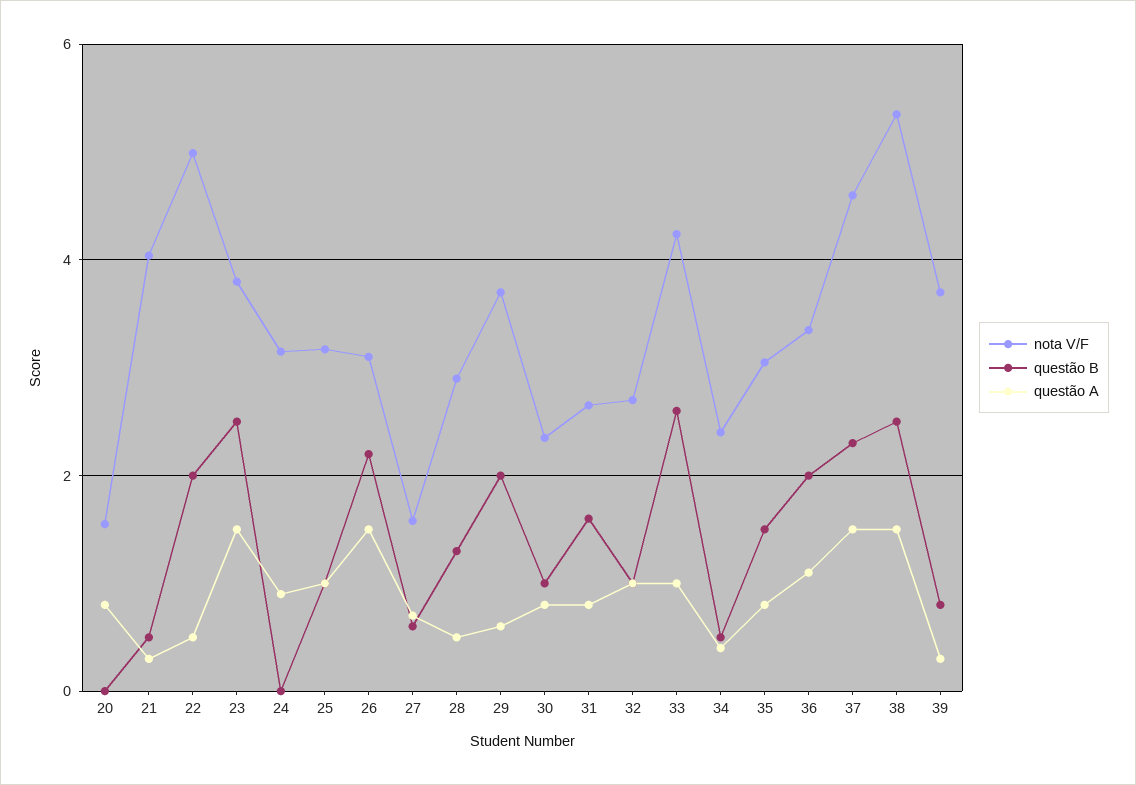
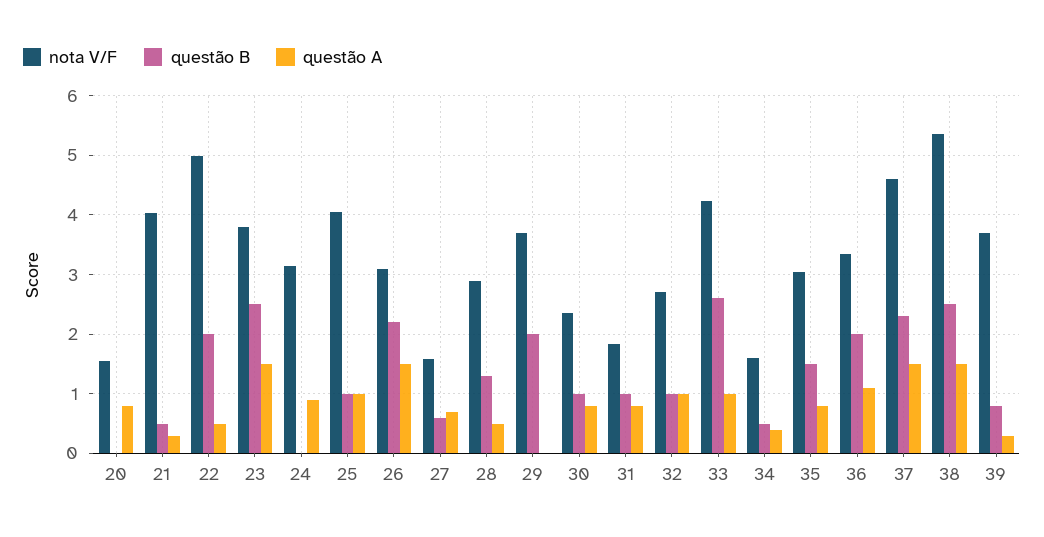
nota V/F, 25: 3.2 -> 4
questão A, 29: 0.6 -> 0
nota V/F, 31: 2.6 -> 1.8
questão B, 31: 1.6 -> 1
nota V/F, 34: 2.4 -> 1.6

